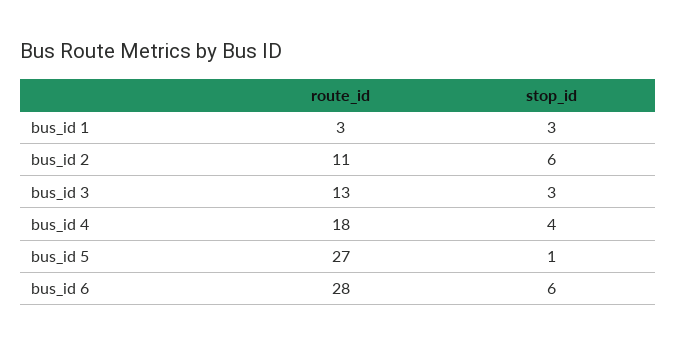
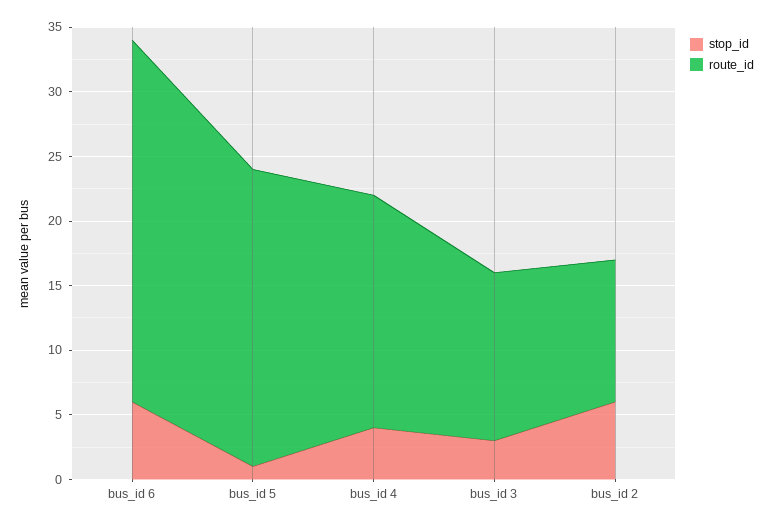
route_id, bus_id 1: 3 -> none
stop_id, bus_id 1: 3 -> none
route_id, bus_id 5: 27 -> 23

